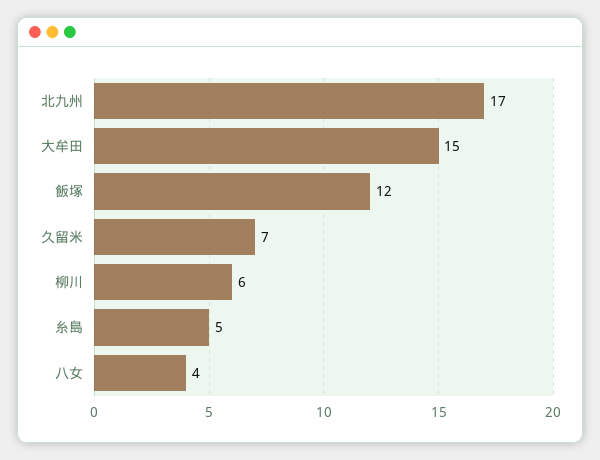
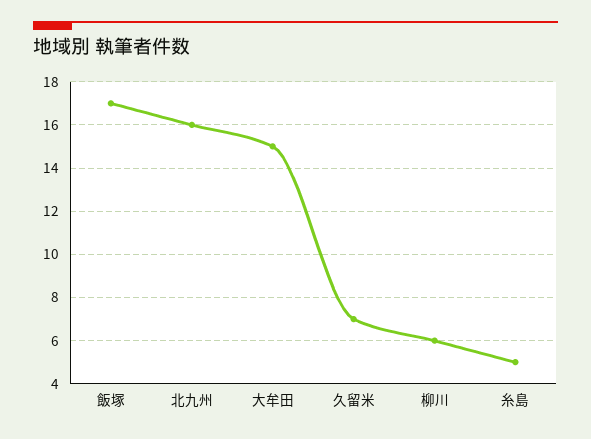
北九州: 17 -> 16
飯塚: 12 -> 17
八女: 4 -> none

